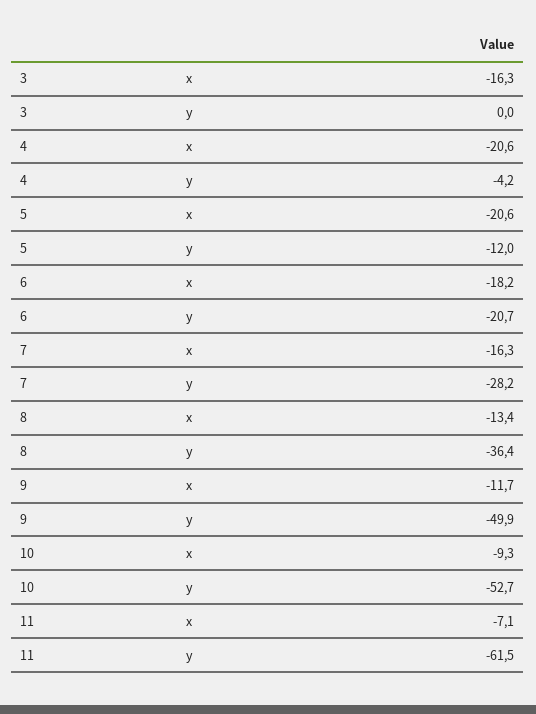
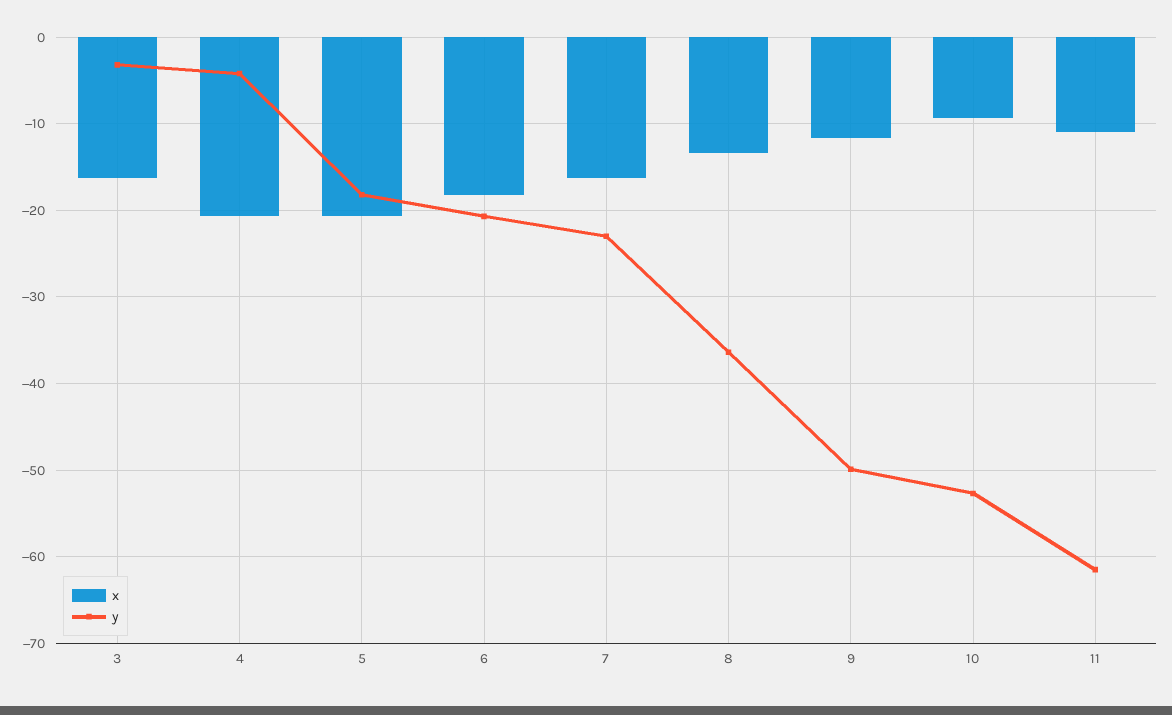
y, 3: 0 -> -3
y, 5: -12 -> -18
y, 7: -28.2 -> -23
x, 11: -7.1 -> -11

